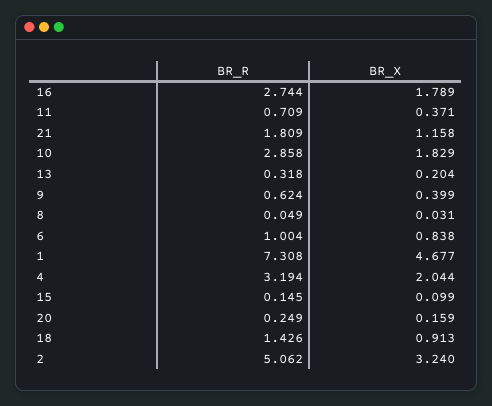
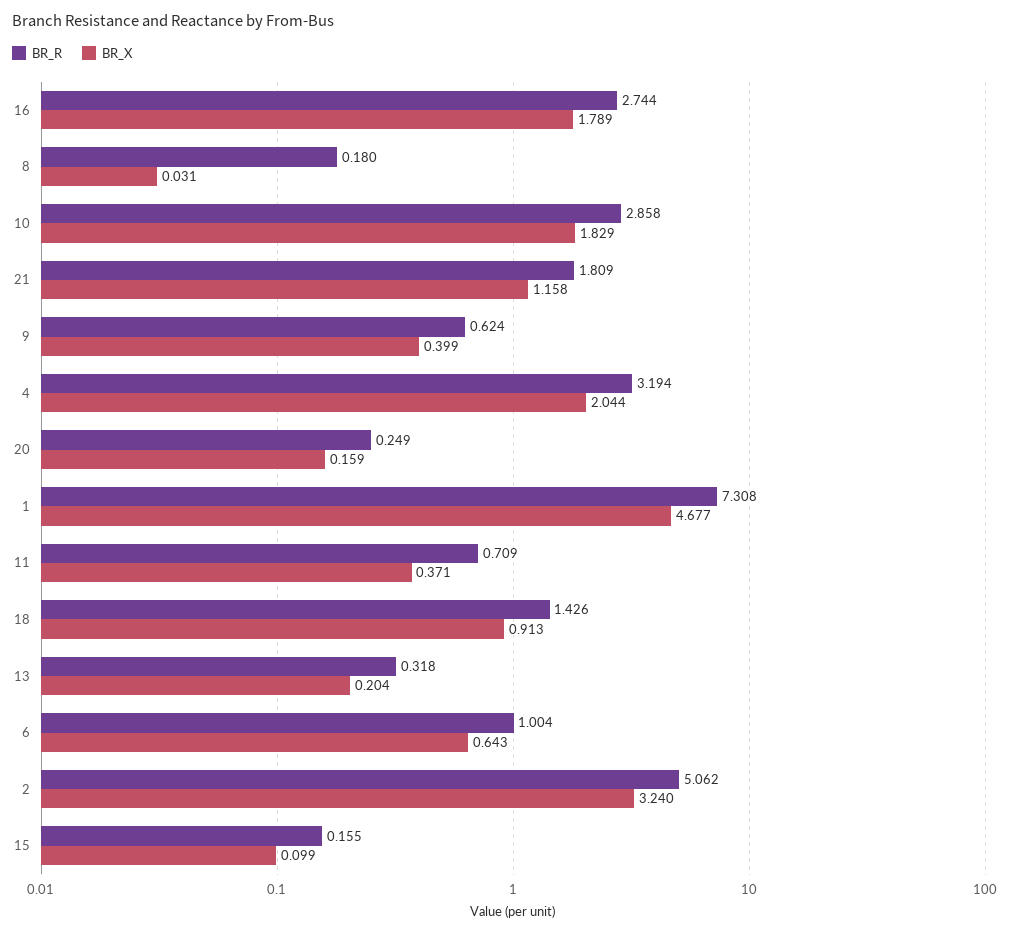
BR_R, 8: 0.049 -> 0.18
BR_X, 6: 0.838 -> 0.643
BR_R, 15: 0.145 -> 0.155

